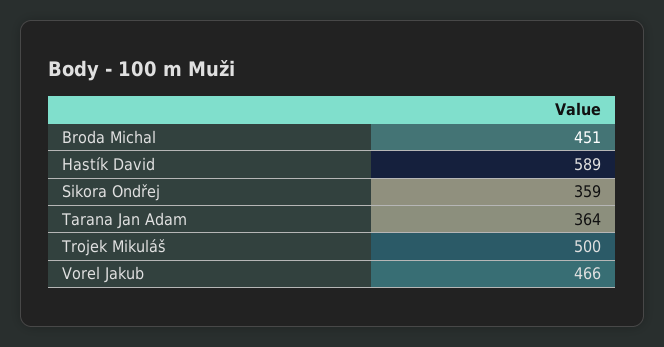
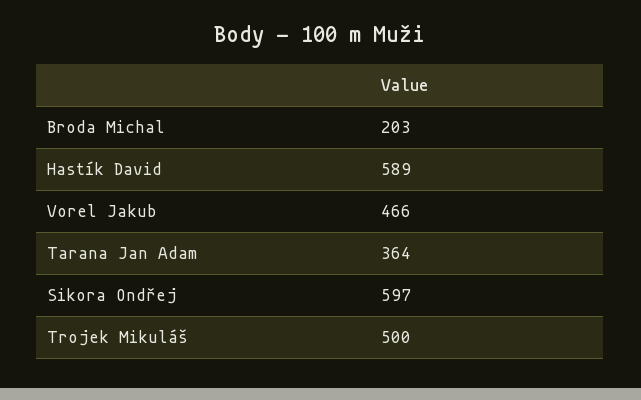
Broda Michal: 451 -> 203
Sikora Ondřej: 359 -> 597

